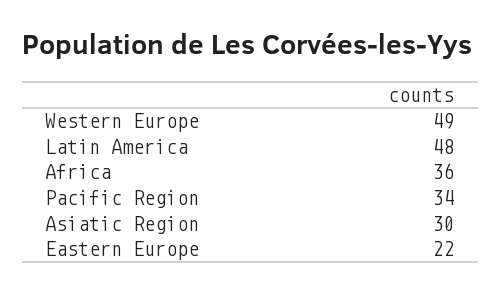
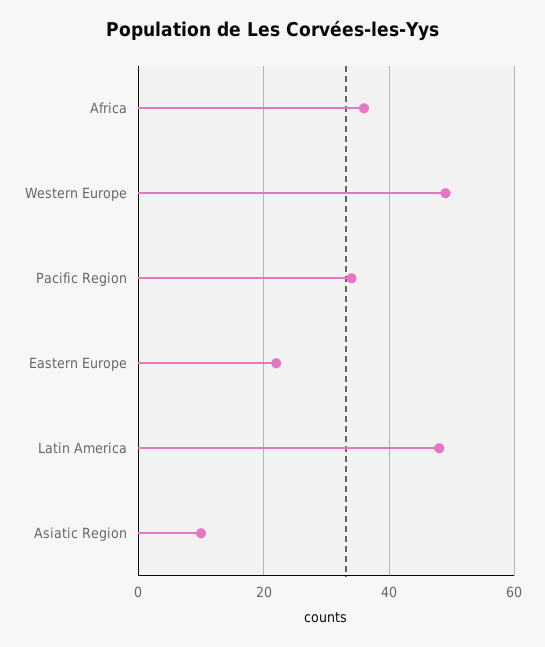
Asiatic Region: 30 -> 10

